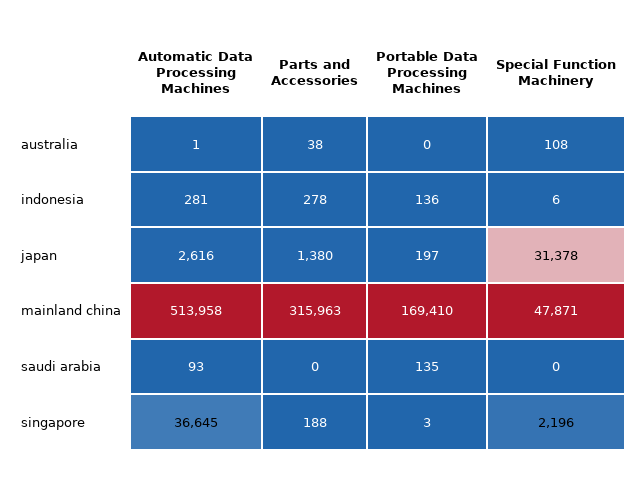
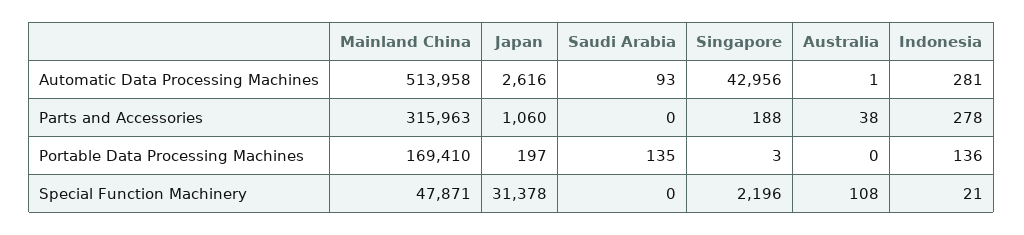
Special Function Machinery, indonesia: 6 -> 21
Parts and Accessories, japan: 1380 -> 1060
Automatic Data Processing Machines, singapore: 36645 -> 42956

